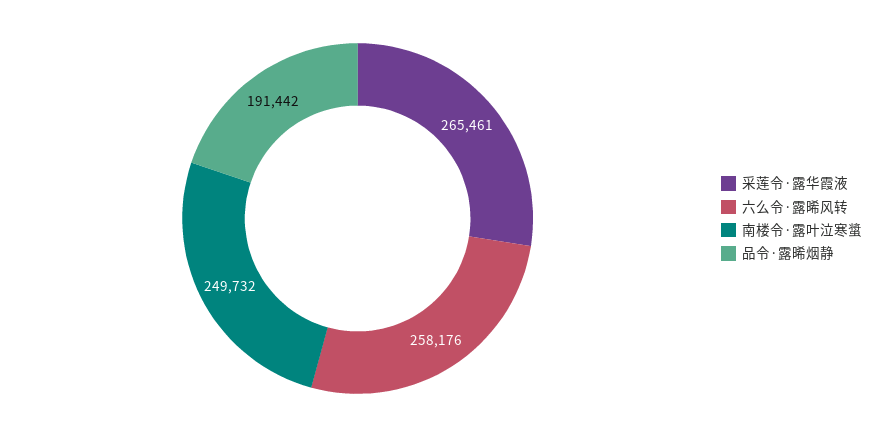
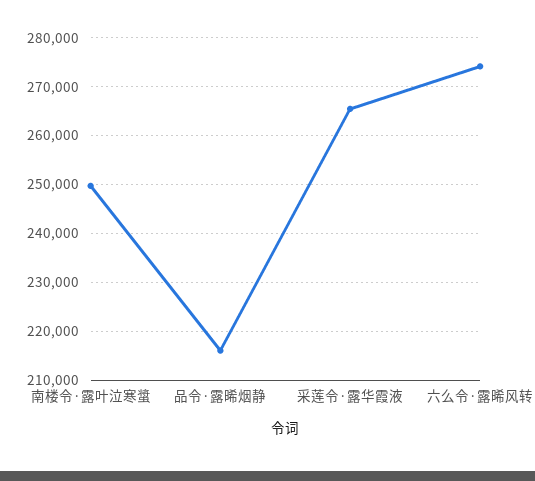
六么令·露晞风转: 258176 -> 274000
品令·露晞烟静: 191442 -> 216000

